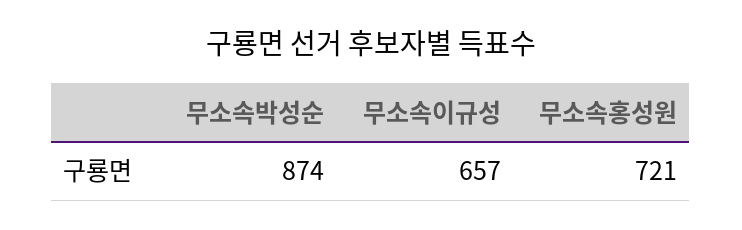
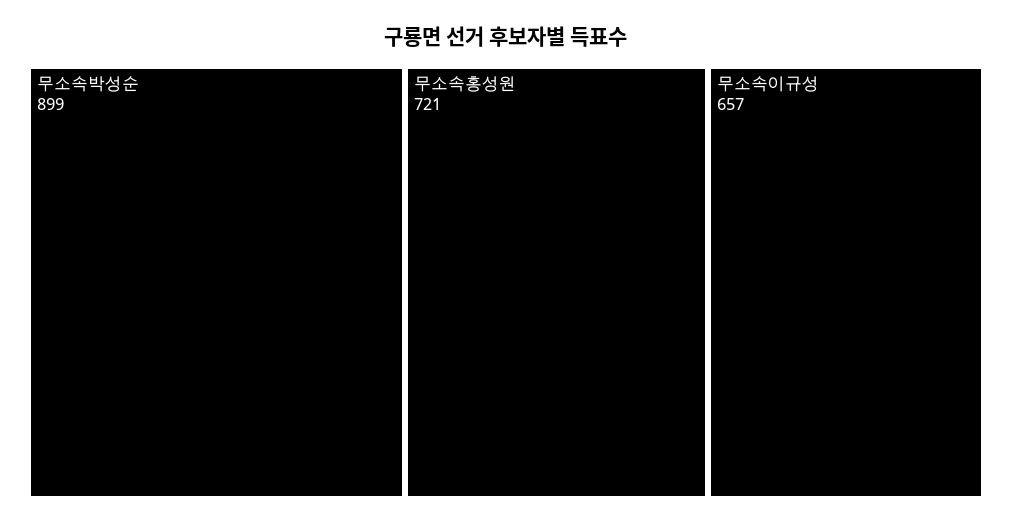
무소속박성순: 874 -> 899

